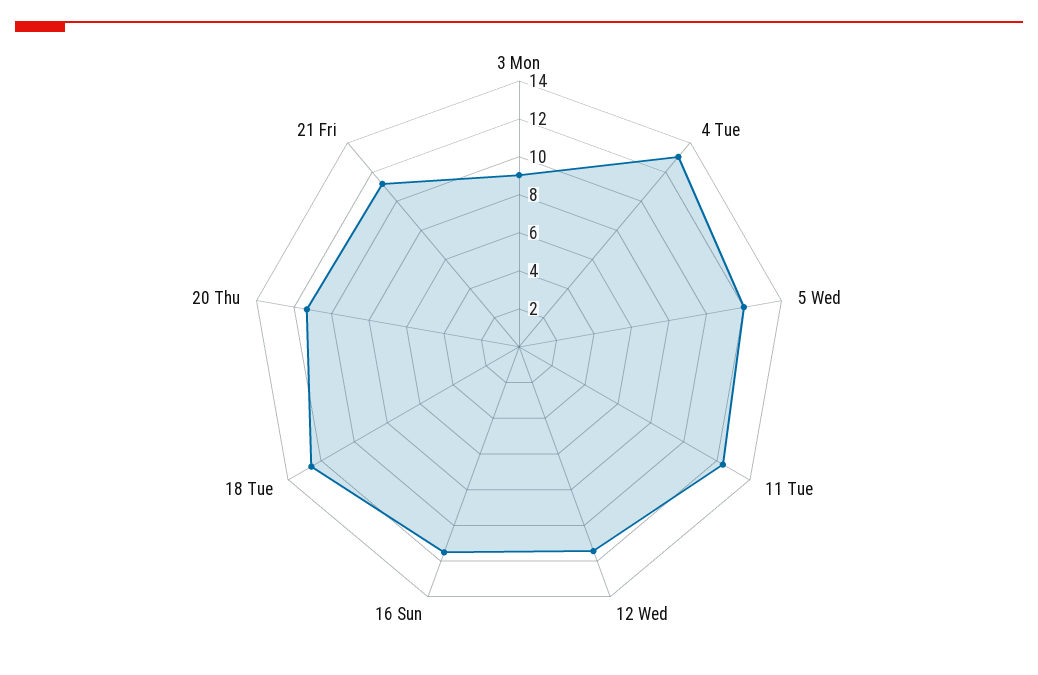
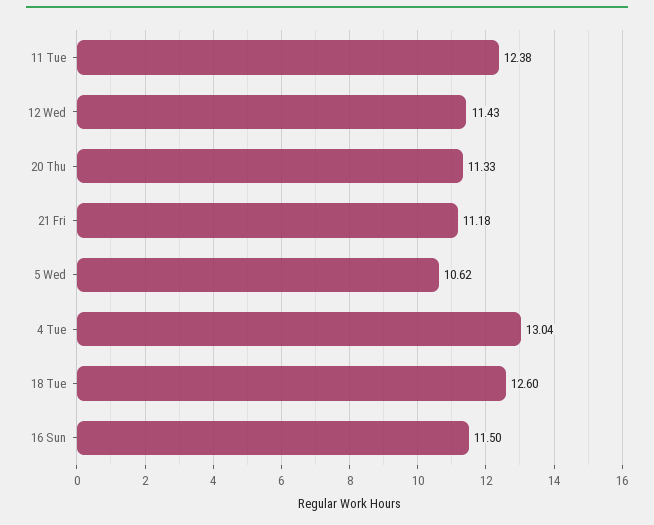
3 Mon: 9 -> none
5 Wed: 12 -> 10.62

